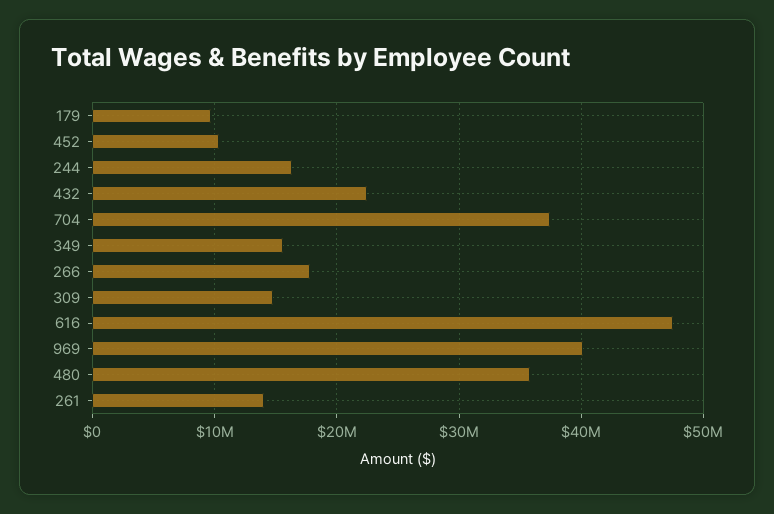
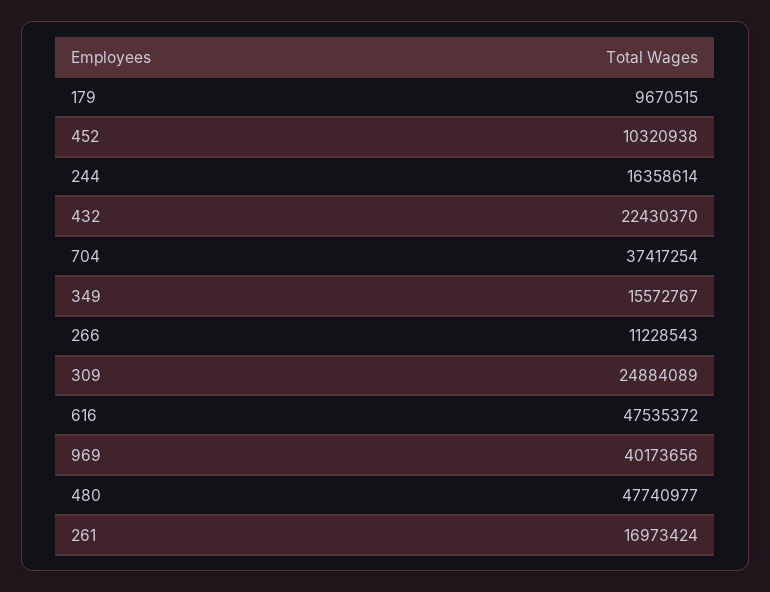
266: 18000000 -> 11228543
309: 15000000 -> 24884089
480: 36000000 -> 47740977
261: 14000000 -> 16973424

